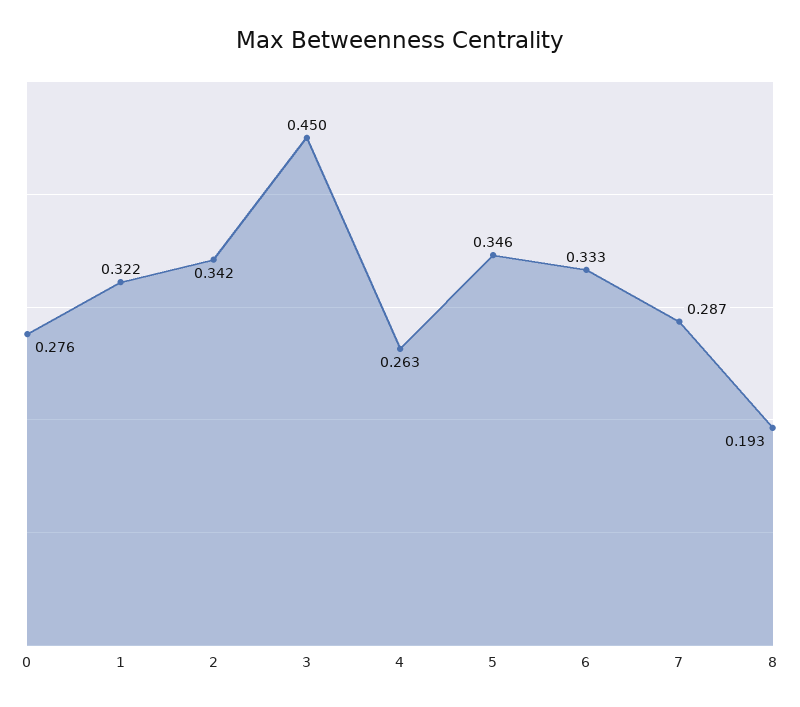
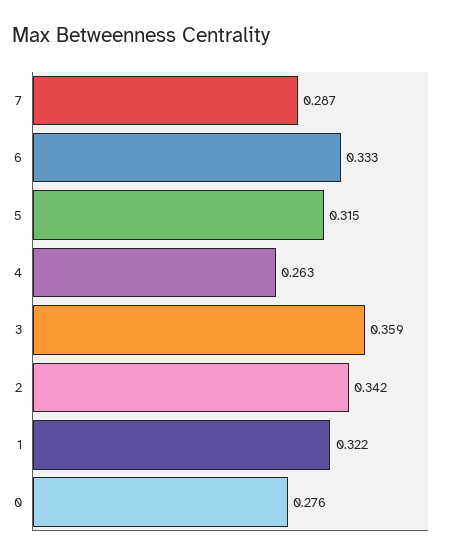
3: 0.45 -> 0.359
5: 0.346 -> 0.315
8: 0.193 -> none

